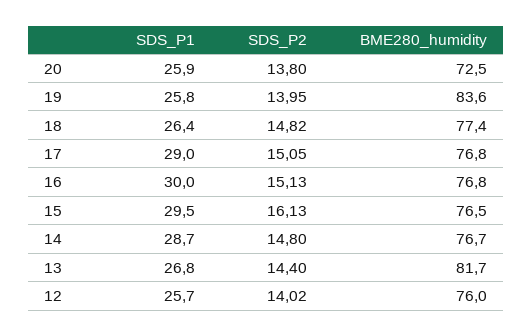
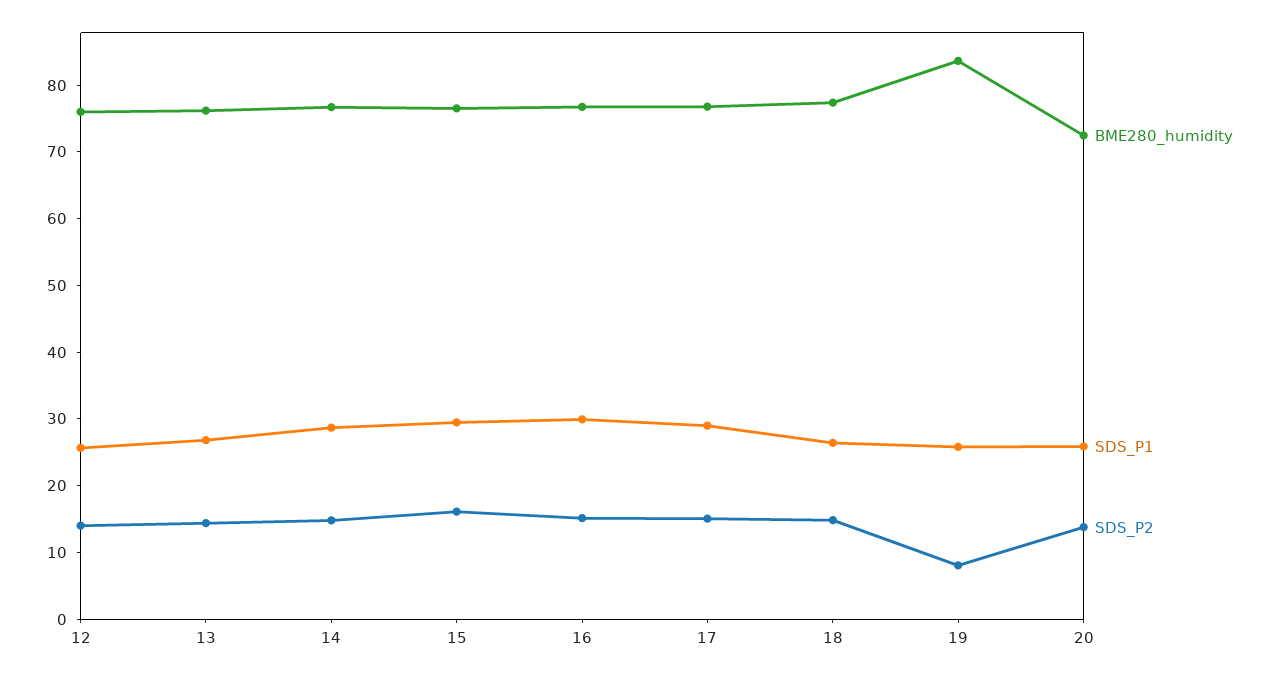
SDS_P2, 19: 13.95 -> 8
BME280_humidity, 13: 81.7 -> 76

